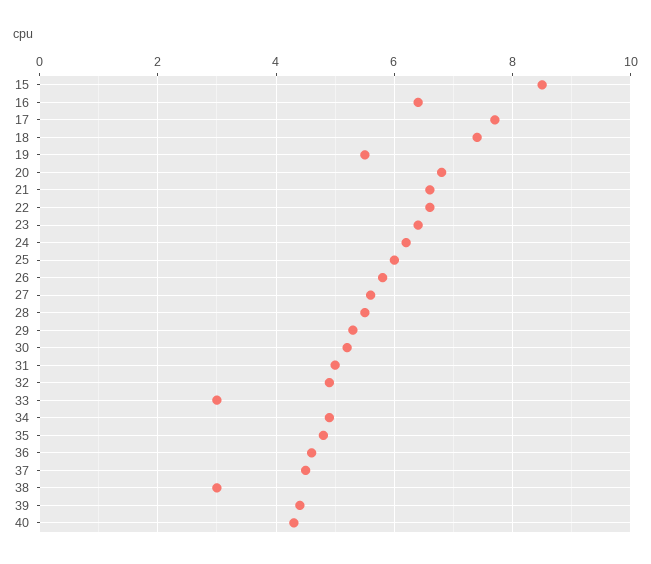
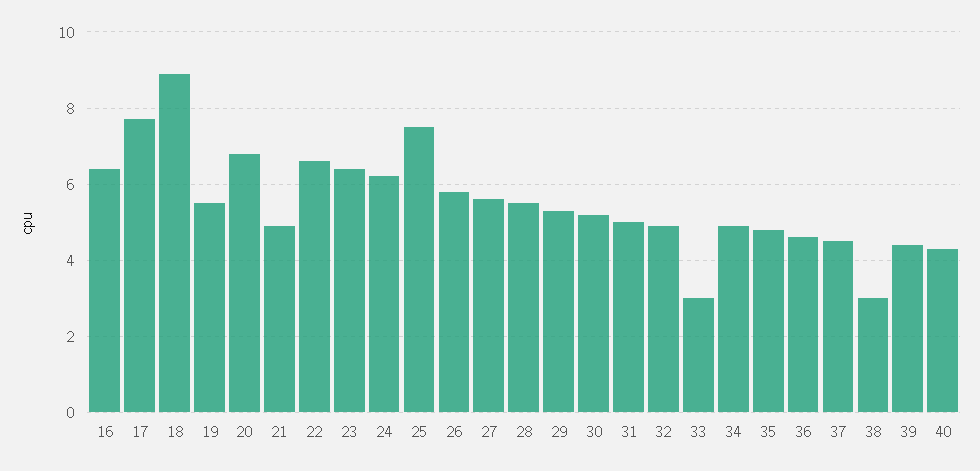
15: 8.5 -> none
18: 7.5 -> 9
21: 6.5 -> 5
25: 6 -> 7.5

